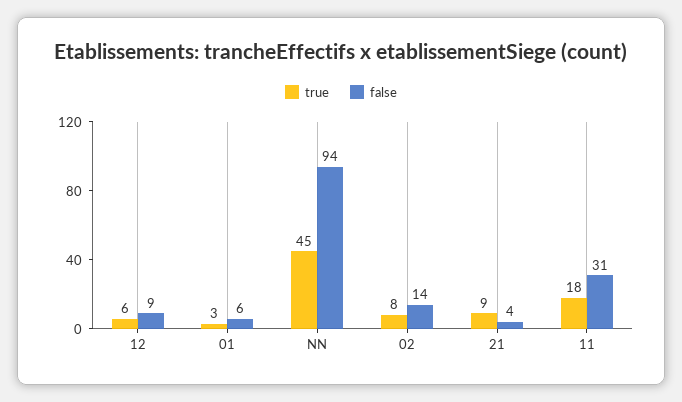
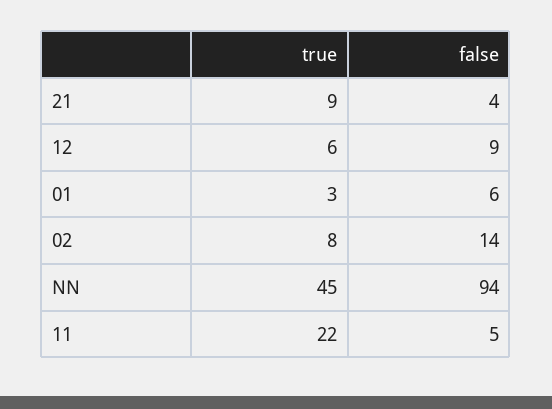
true, 11: 18 -> 22
false, 11: 31 -> 5

